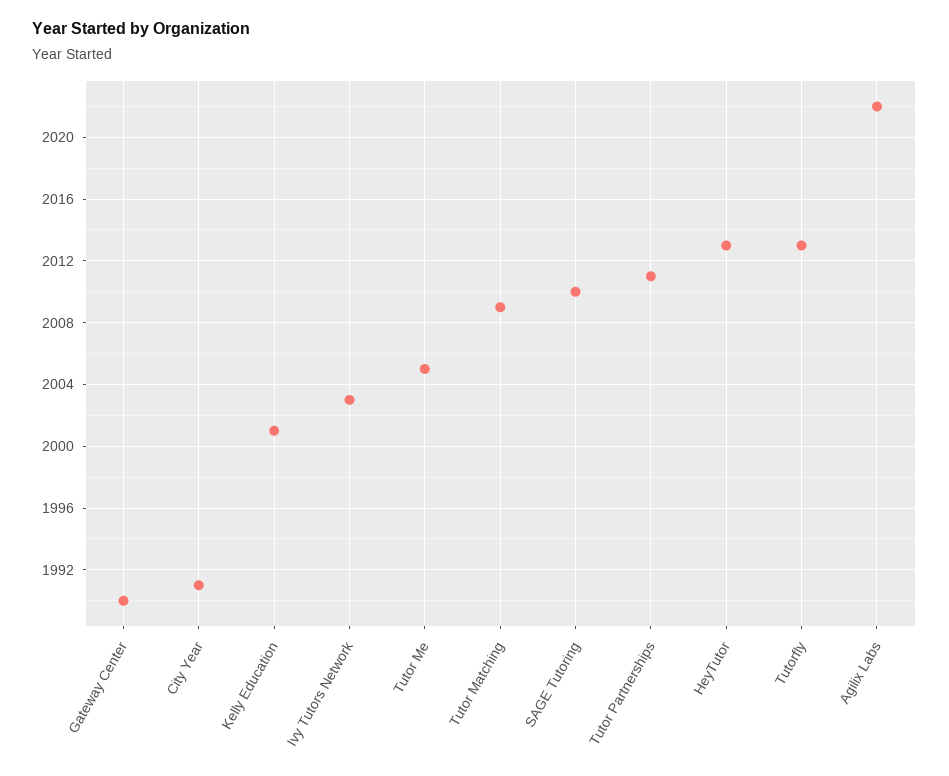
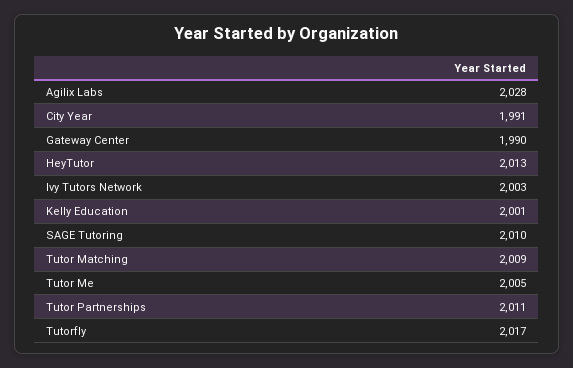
Tutorfly: 2013 -> 2017
Agilix Labs: 2022 -> 2028

